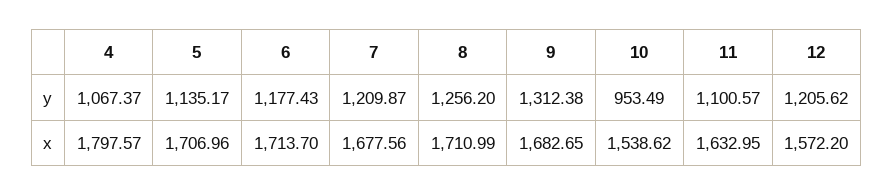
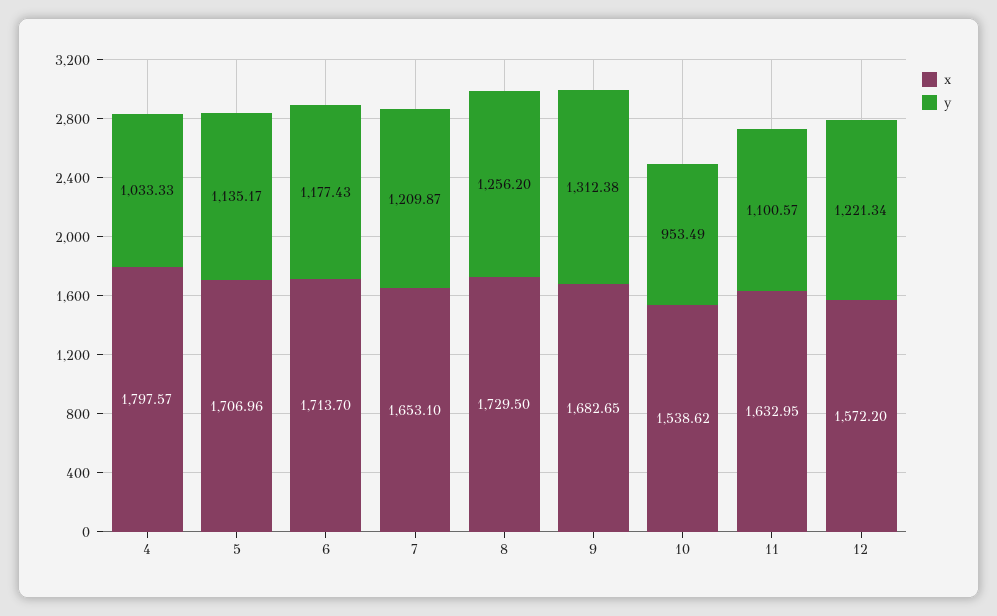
y, 4: 1067.37 -> 1033.33
y, 12: 1205.62 -> 1221.34
x, 7: 1677.56 -> 1653.1
x, 8: 1710.99 -> 1729.5

